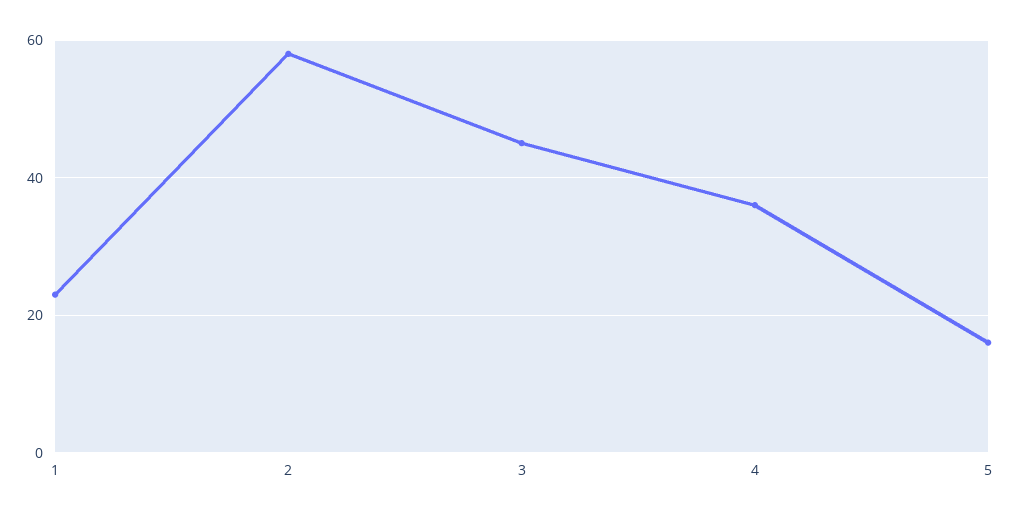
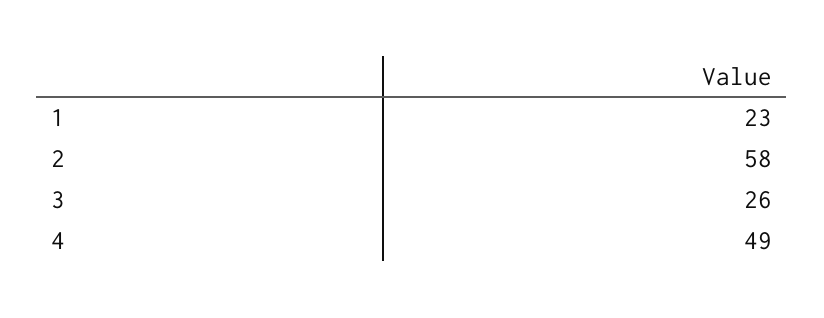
3: 45 -> 26
4: 35 -> 49
5: 15 -> none

